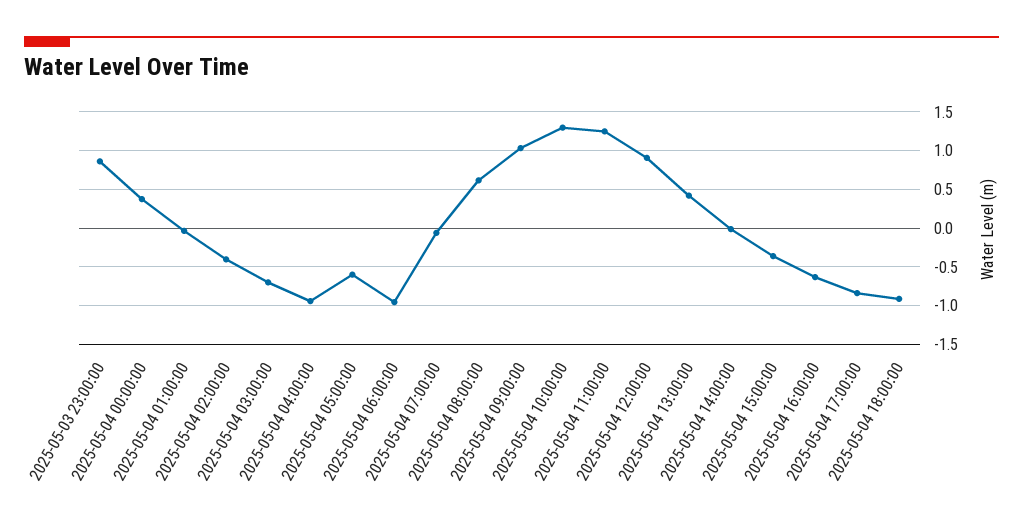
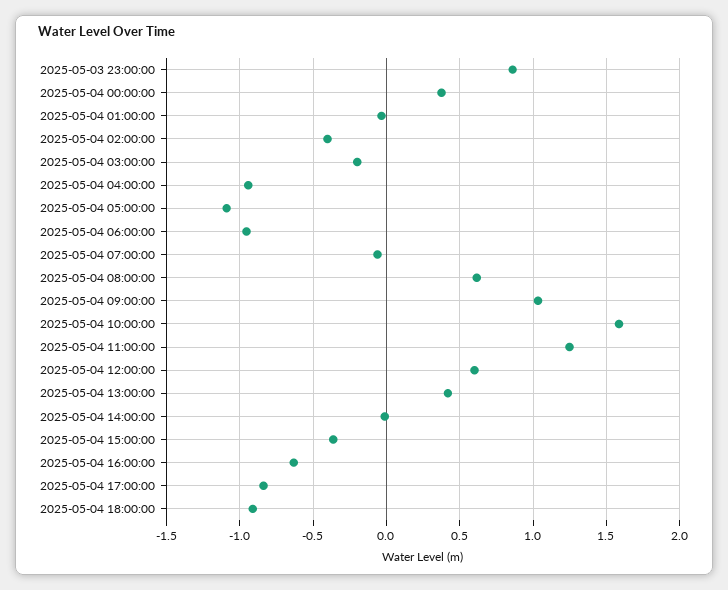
2025-05-04 03:00:00: -0.7 -> -0.2
2025-05-04 05:00:00: -0.6 -> -1.1
2025-05-04 10:00:00: 1.3 -> 1.6
2025-05-04 12:00:00: 0.9 -> 0.6

